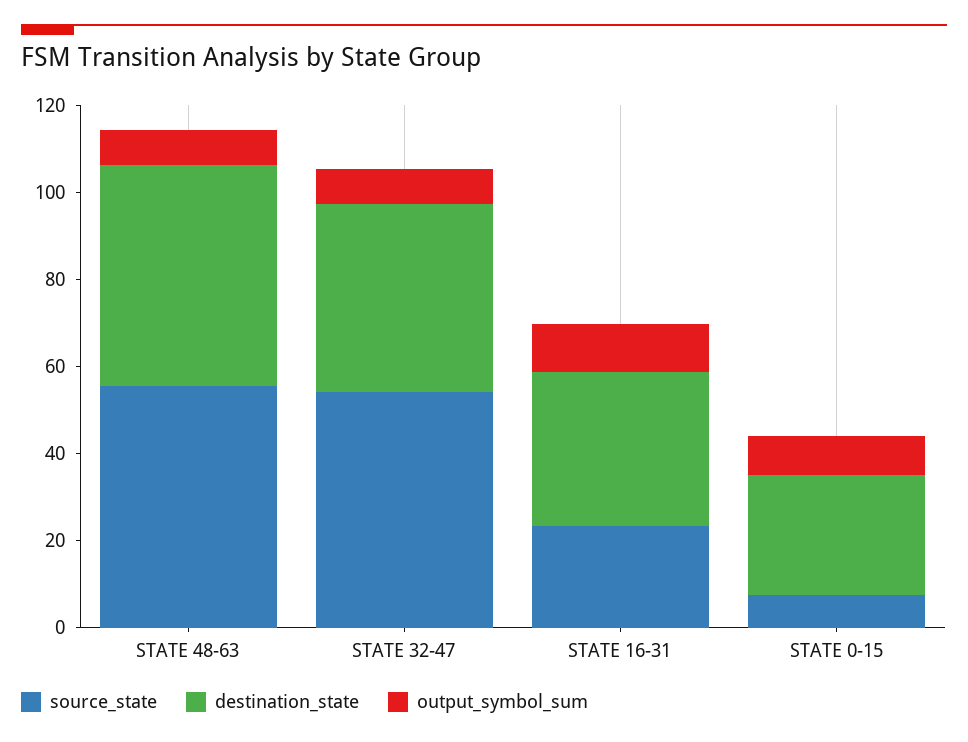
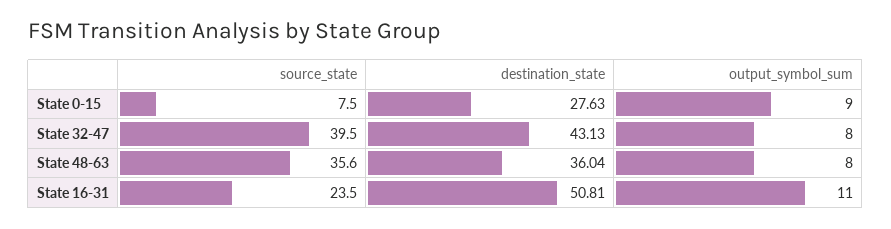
source_state, STATE 48-63: 55 -> 35.6
destination_state, STATE 48-63: 50 -> 36.04
source_state, STATE 32-47: 55 -> 39.5
destination_state, STATE 16-31: 35 -> 50.81

